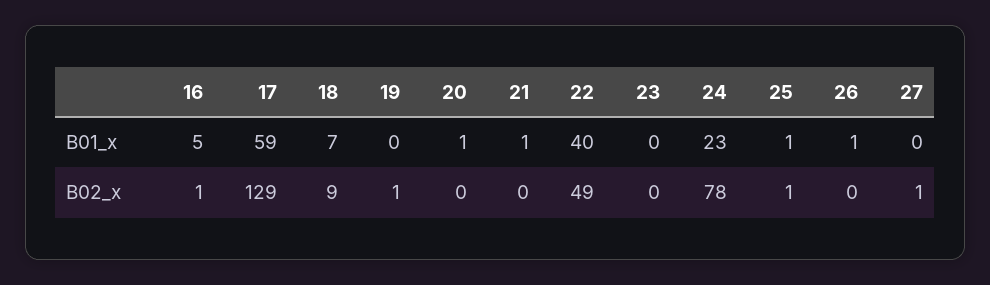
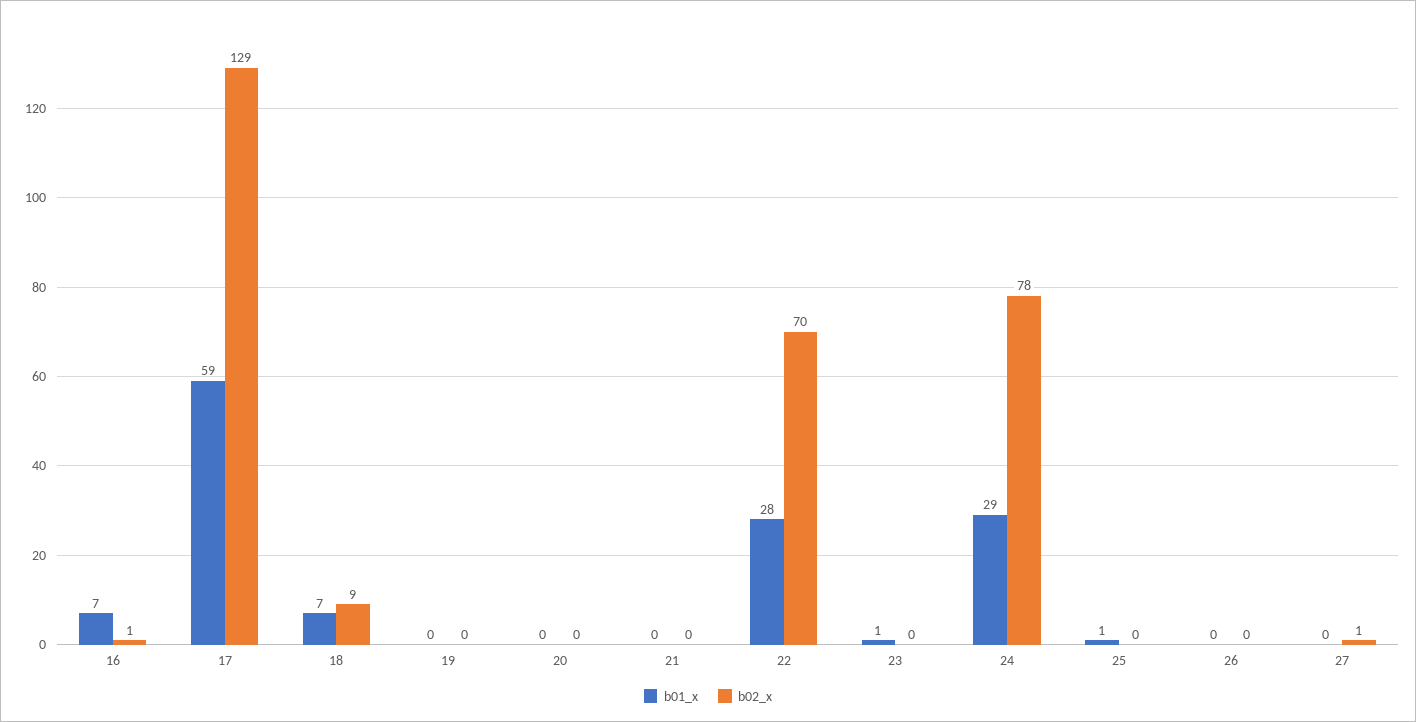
B01_x, 16: 5 -> 7
B01_x, 20: 1 -> 0
B01_x, 21: 1 -> 0
B01_x, 22: 40 -> 28
B01_x, 23: 0 -> 1
B01_x, 24: 23 -> 29
B01_x, 26: 1 -> 0
B02_x, 19: 1 -> 0
B02_x, 22: 49 -> 70
B02_x, 25: 1 -> 0

